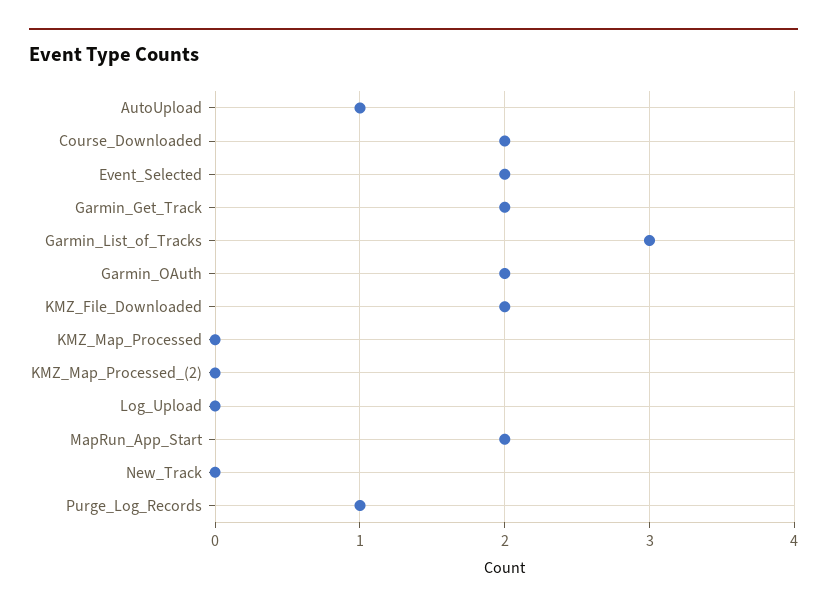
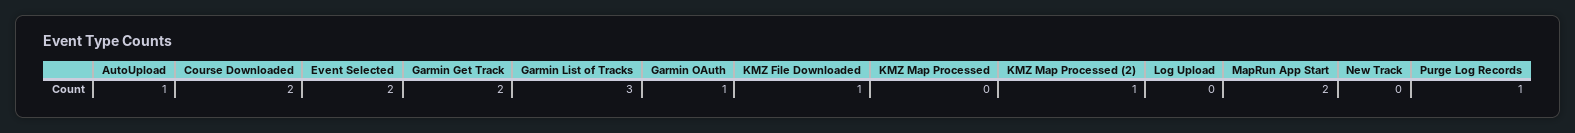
Garmin_OAuth: 2 -> 1
KMZ_File_Downloaded: 2 -> 1
KMZ_Map_Processed_(2): 0 -> 1

